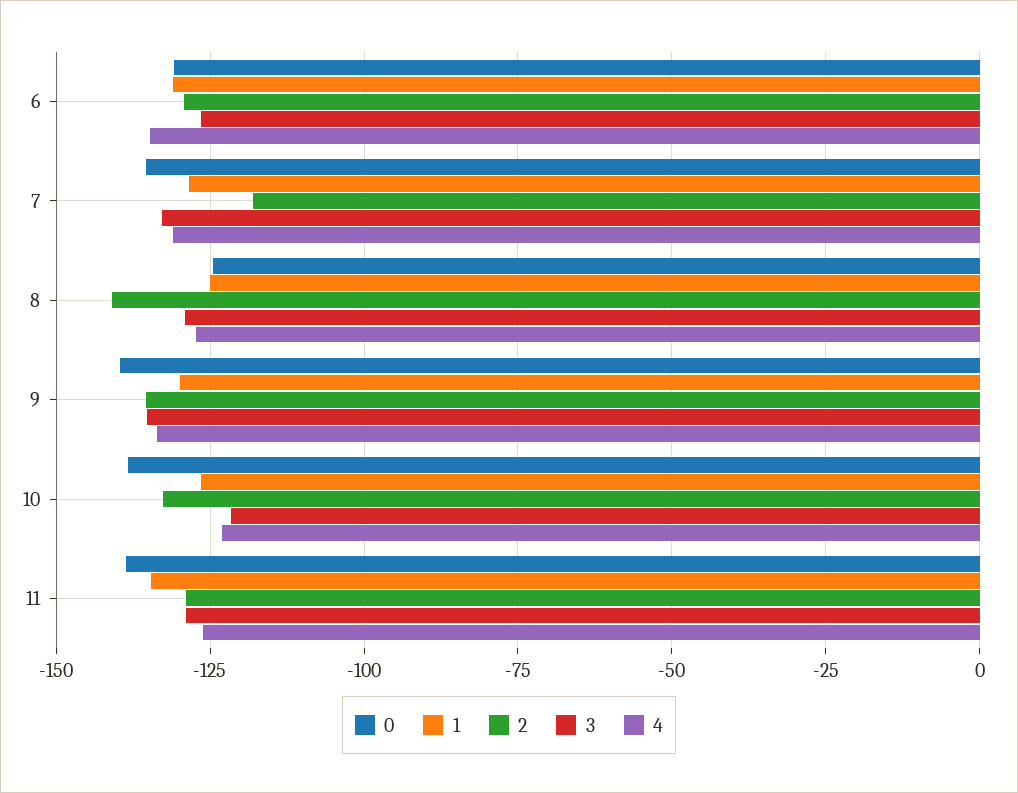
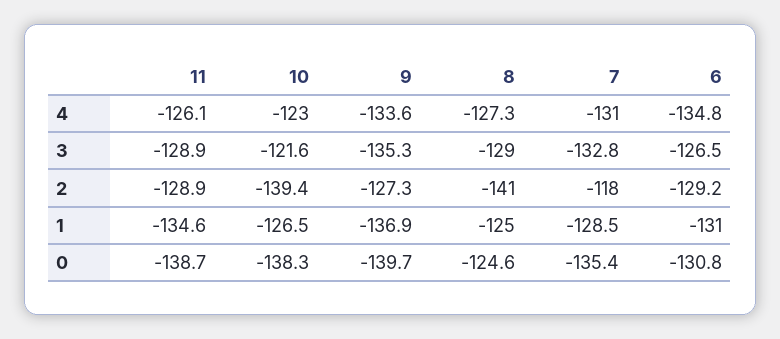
1, 9: -130 -> -136.9
2, 9: -135 -> -127.3
2, 10: -132.5 -> -139.4

